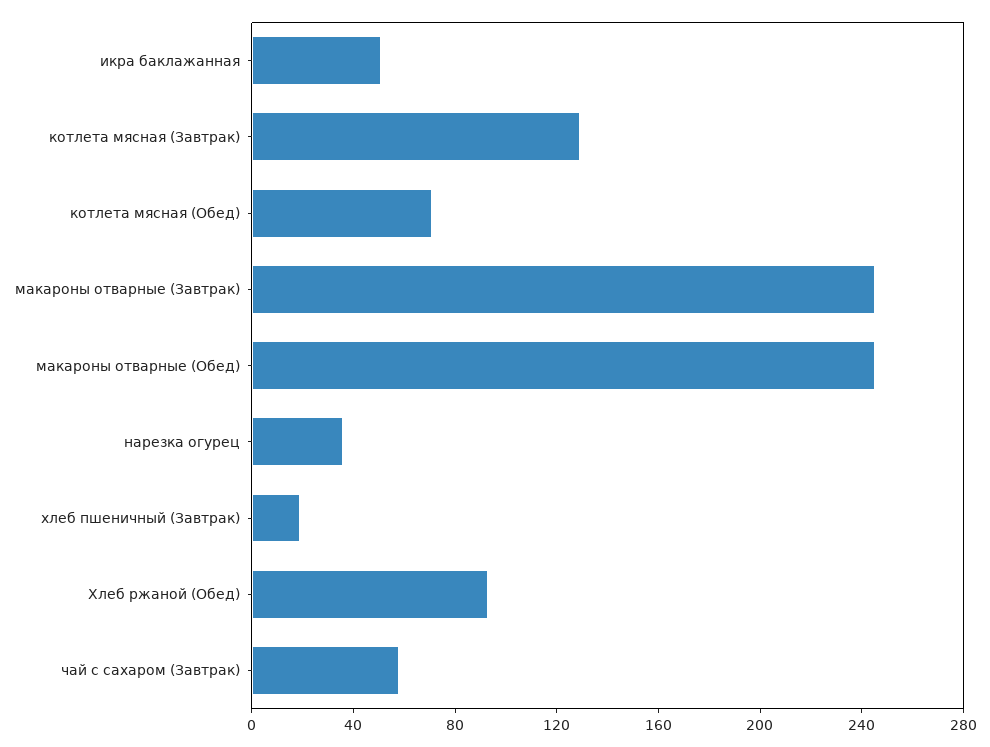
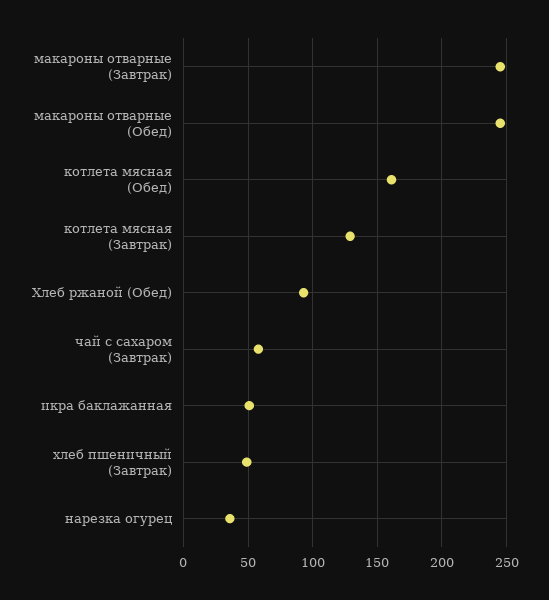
котлета мясная (Обед): 70 -> 160
хлеб пшеничный (Завтрак): 20 -> 50

